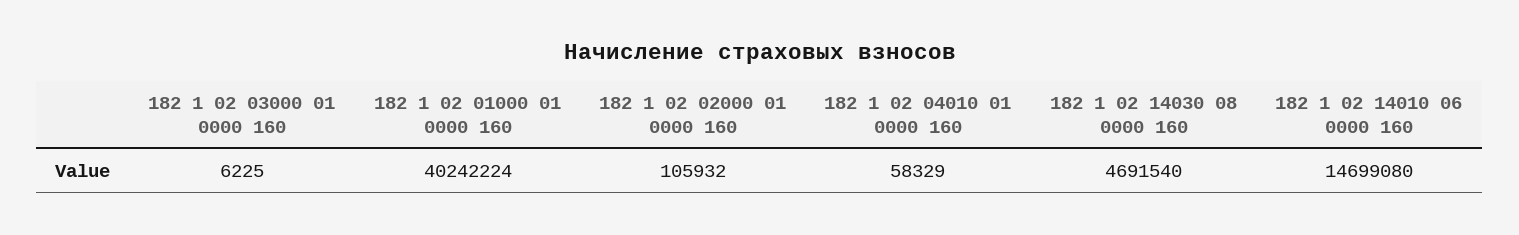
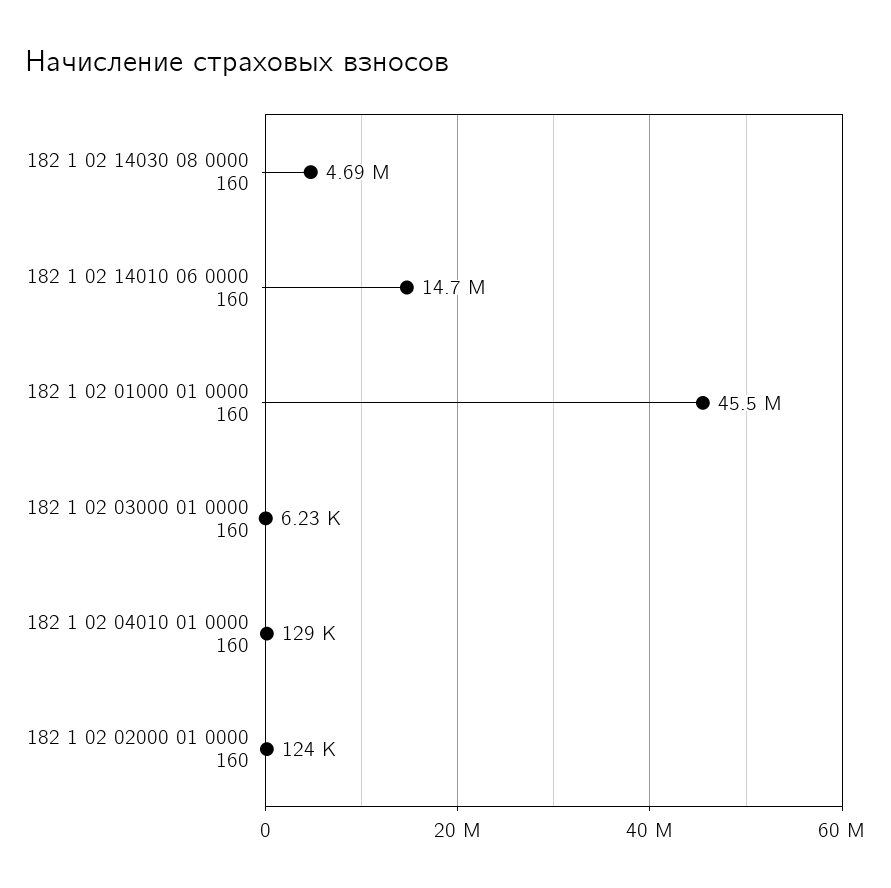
182 1 02 01000 01 0000 160: 40242224 -> 45500000
182 1 02 02000 01 0000 160: 105932 -> 124000
182 1 02 04010 01 0000 160: 58329 -> 129000

